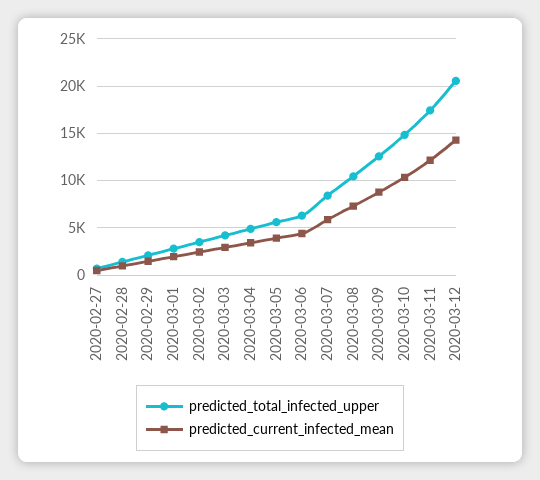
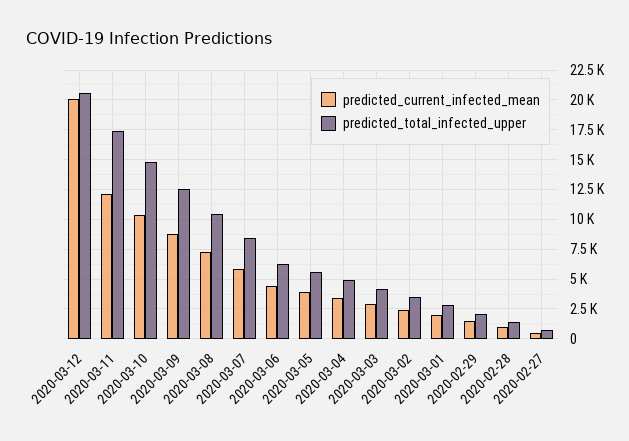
predicted_current_infected_mean, 2020-03-12: 14000 -> 20000

